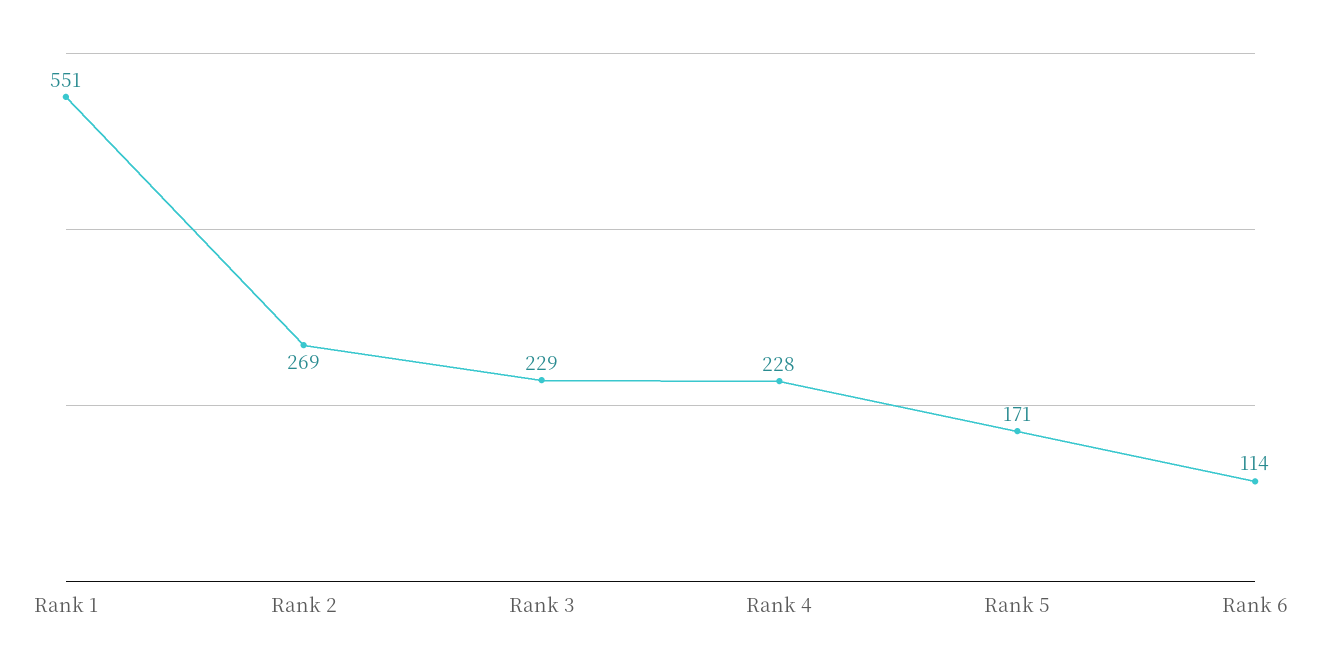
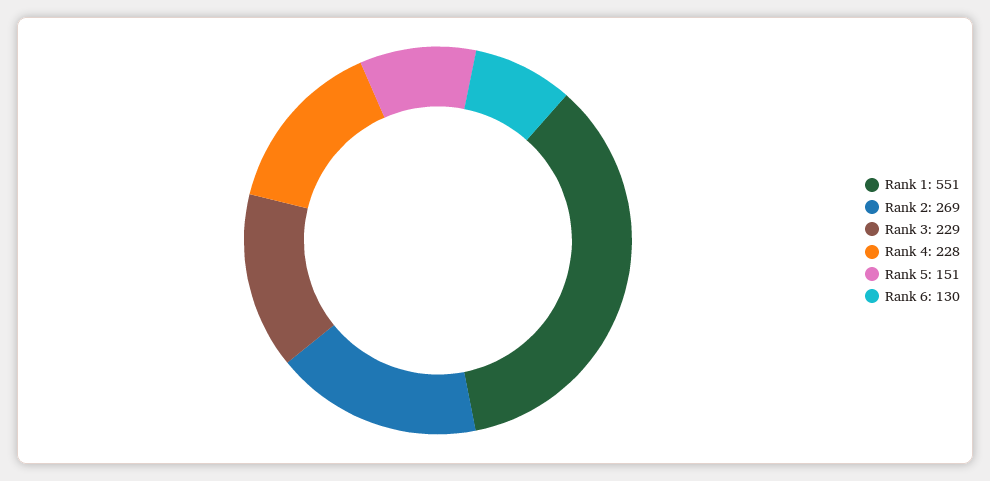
Rank 5: 171 -> 151
Rank 6: 114 -> 130

